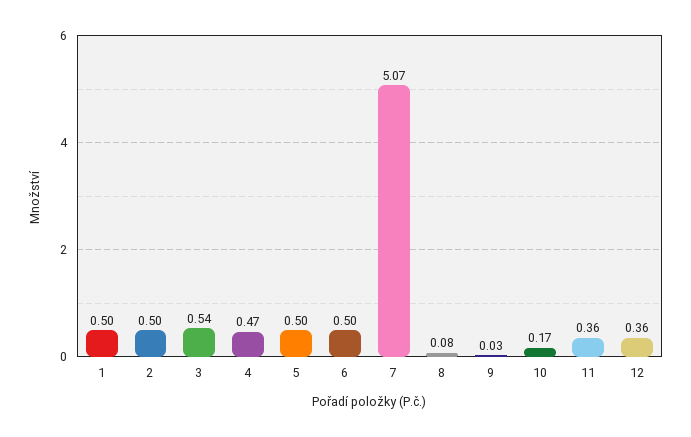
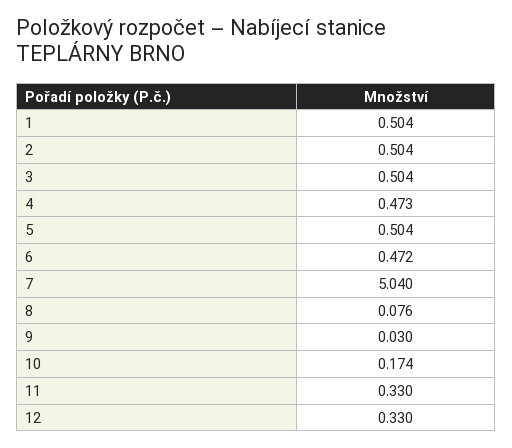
3: 0.54 -> 0.504
6: 0.5 -> 0.472
7: 5.07 -> 5.04
11: 0.36 -> 0.33
12: 0.36 -> 0.33

